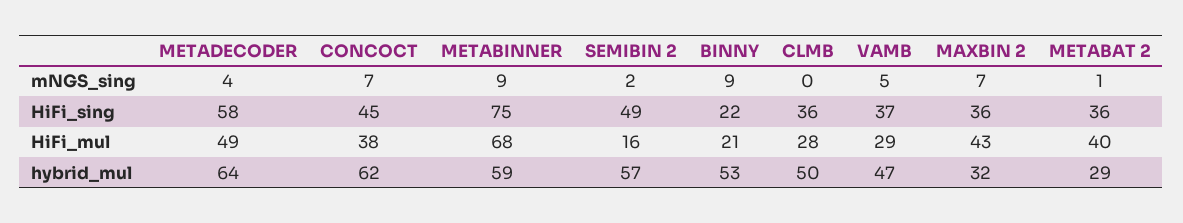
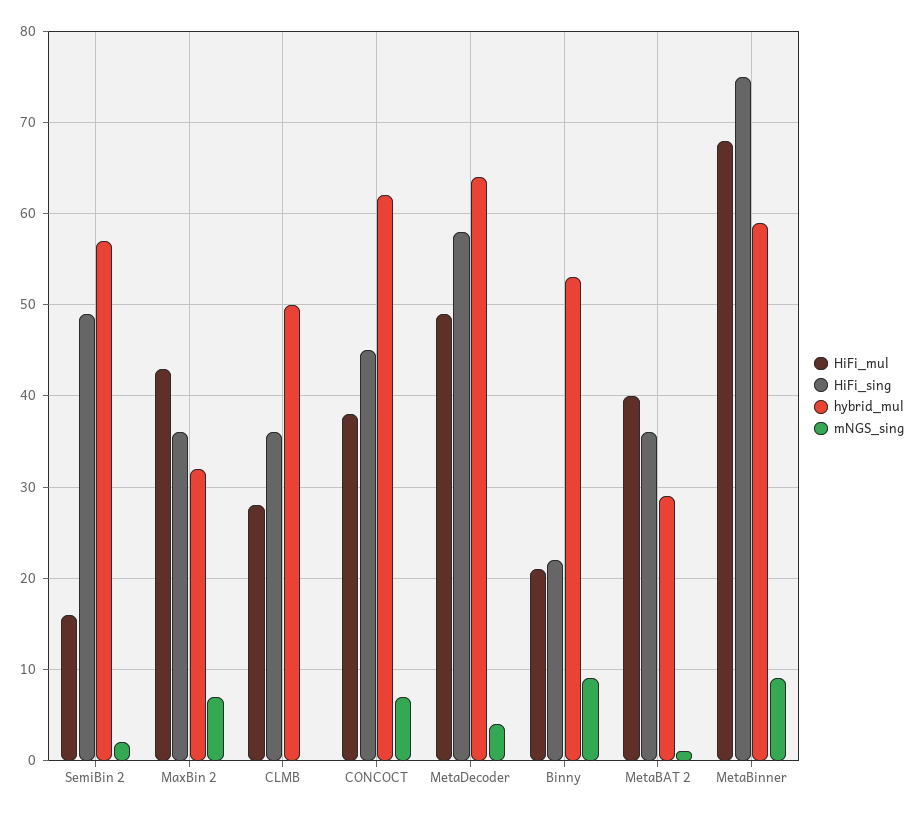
mNGS_sing, VAMB: 5 -> none
HiFi_sing, VAMB: 37 -> none
HiFi_mul, VAMB: 29 -> none
hybrid_mul, VAMB: 47 -> none

